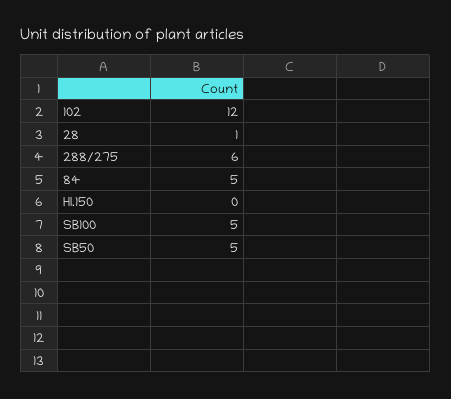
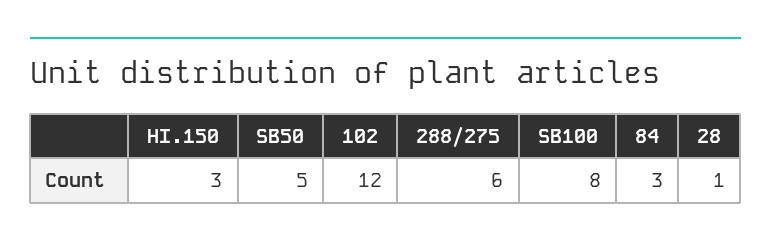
84: 5 -> 3
HI.150: 0 -> 3
SB100: 5 -> 8

